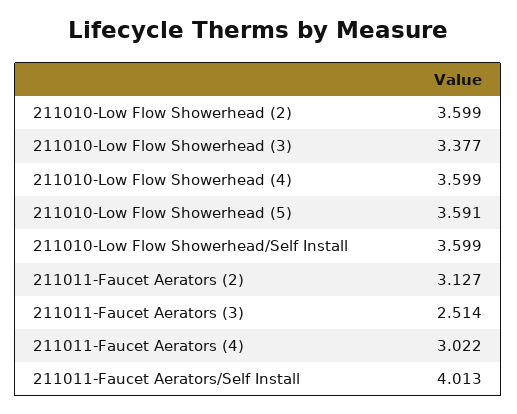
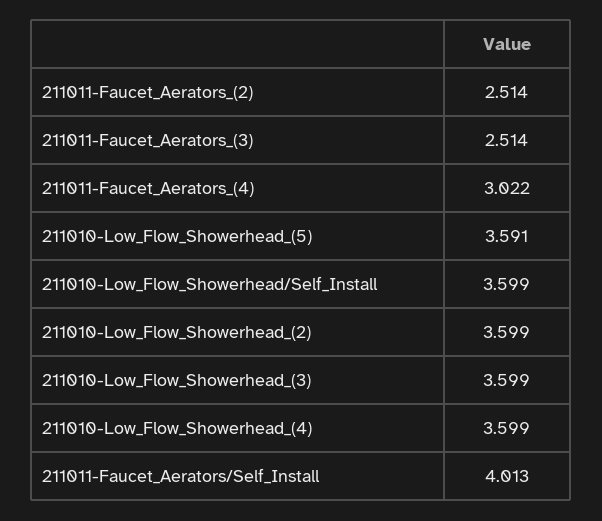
211010-Low Flow Showerhead (3): 3.377 -> 3.599
211011-Faucet Aerators (2): 3.127 -> 2.514

